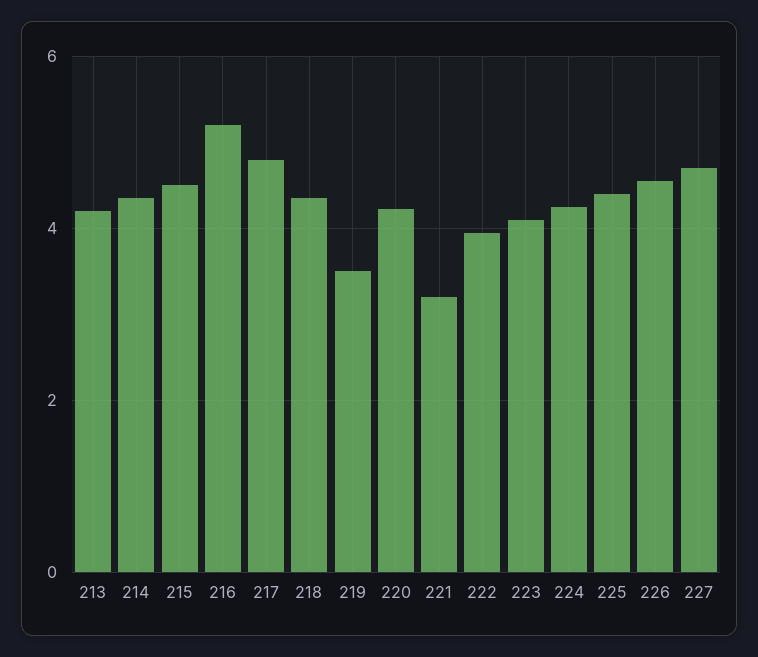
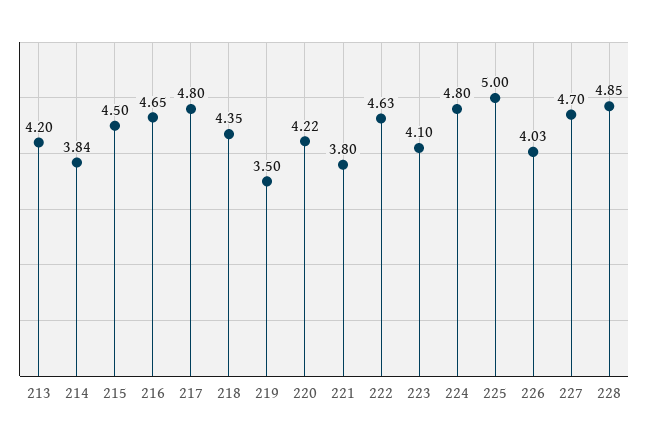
214: 4.4 -> 3.84
216: 5.2 -> 4.65
221: 3.2 -> 3.8
222: 4 -> 4.63
224: 4.2 -> 4.8
225: 4.4 -> 5
226: 4.6 -> 4.03
228: none -> 4.85

